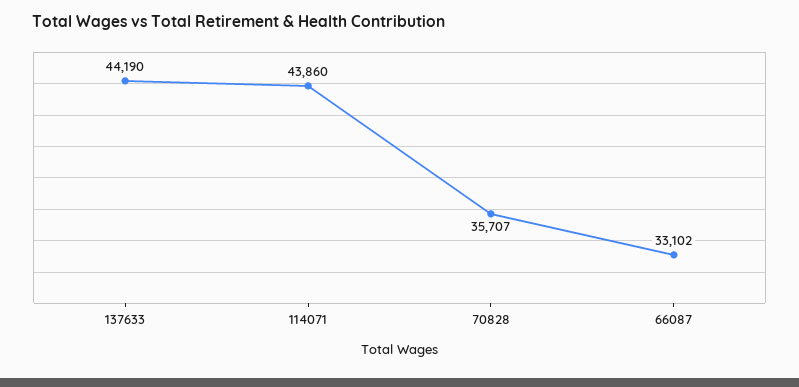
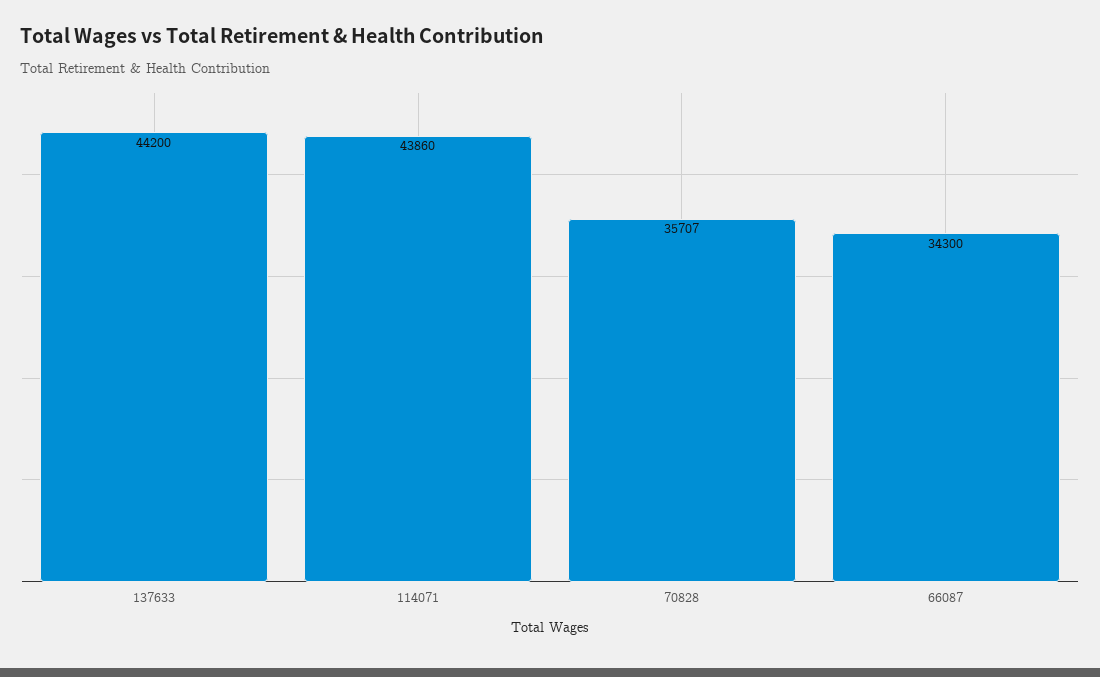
137633: 44190 -> 44200
66087: 33102 -> 34300

